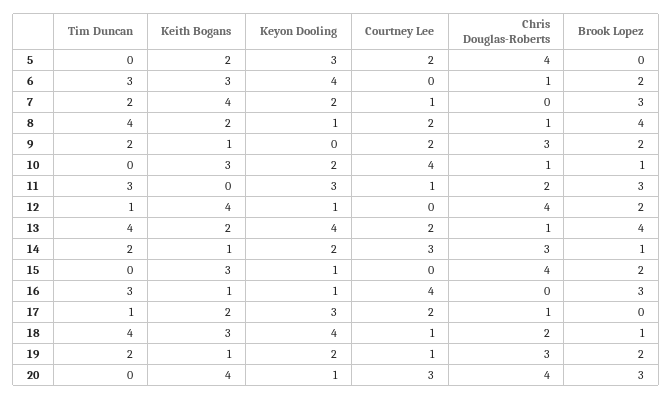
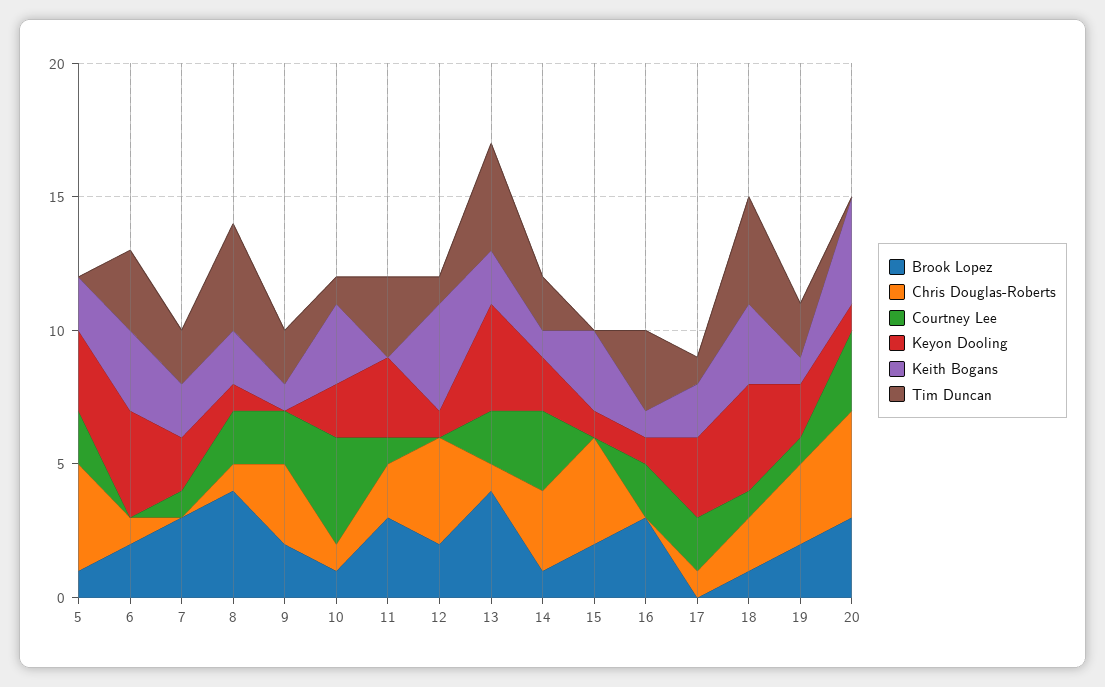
Brook Lopez, 5: 0 -> 1
Keith Bogans, 7: 4 -> 2
Tim Duncan, 10: 0 -> 1
Courtney Lee, 16: 4 -> 2

